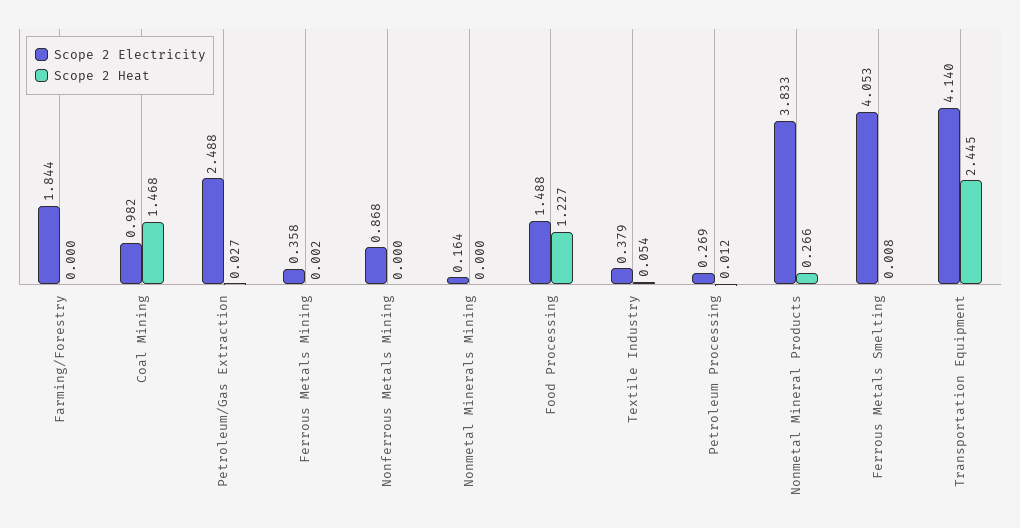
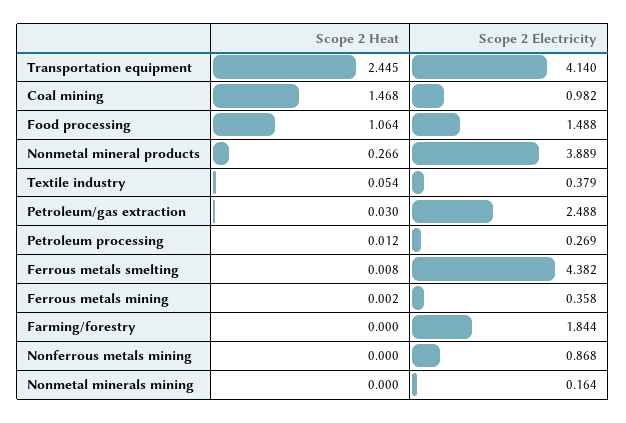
Scope 2 Heat, Petroleum/Gas Extraction: 0.027 -> 0.03
Scope 2 Heat, Food Processing: 1.227 -> 1.064
Scope 2 Electricity, Nonmetal Mineral Products: 3.833 -> 3.889
Scope 2 Electricity, Ferrous Metals Smelting: 4.053 -> 4.382

